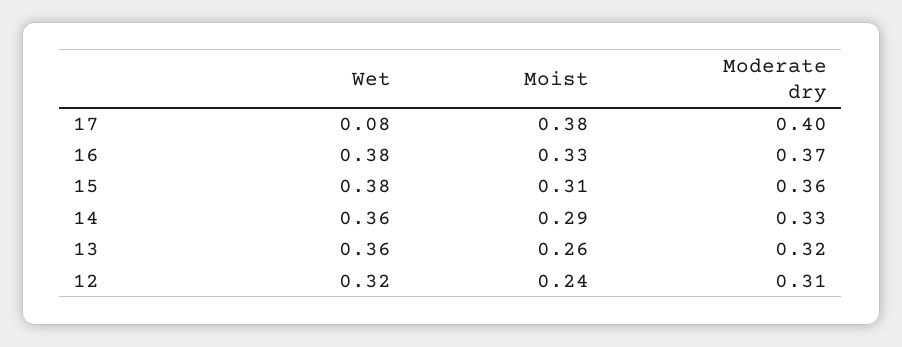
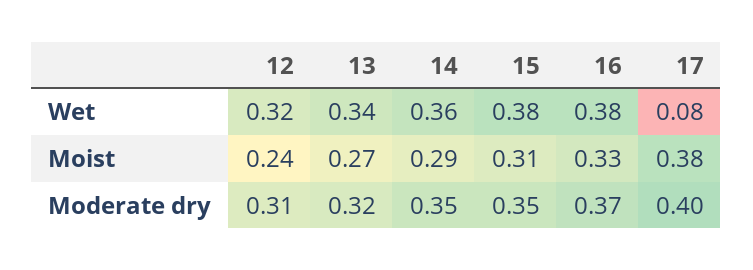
Moderate dry, 15: 0.36 -> 0.35
Moderate dry, 14: 0.33 -> 0.35
Wet, 13: 0.36 -> 0.34
Moist, 13: 0.26 -> 0.27

